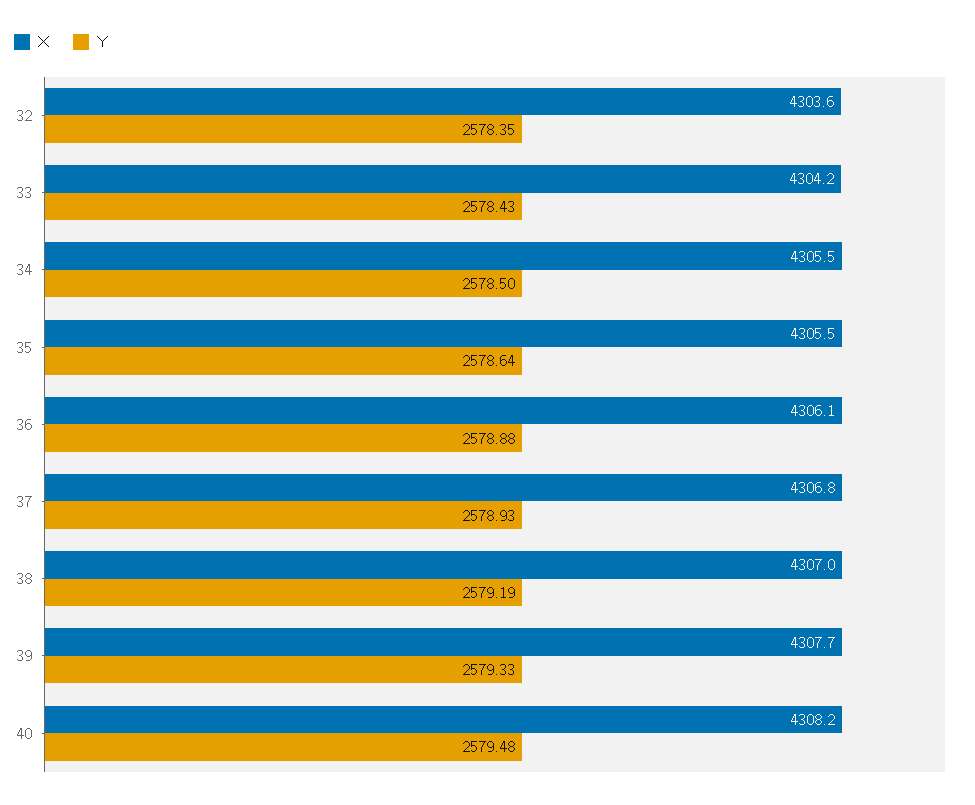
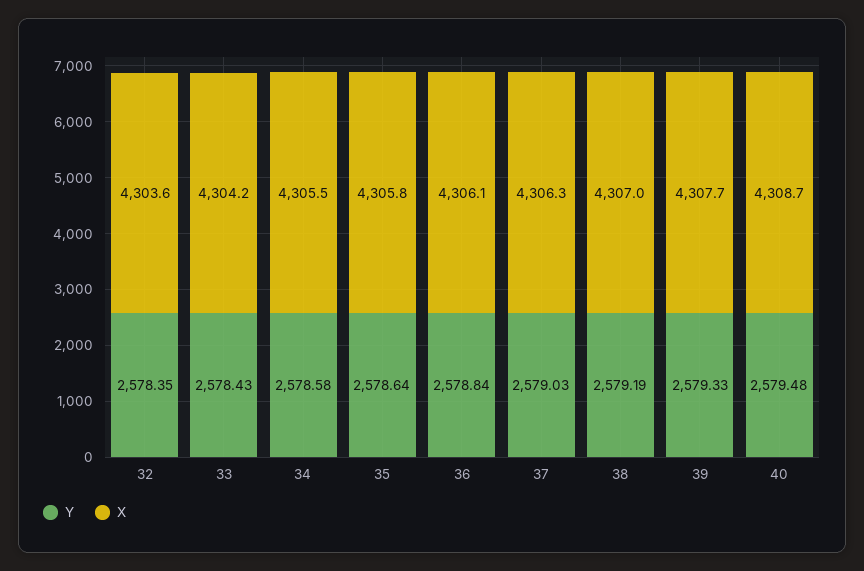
Y, 34: 2578.5 -> 2578.58
X, 35: 4305.5 -> 4305.8
Y, 36: 2578.88 -> 2578.84
X, 37: 4306.8 -> 4306.3
Y, 37: 2578.93 -> 2579.03
X, 40: 4308.2 -> 4308.7

